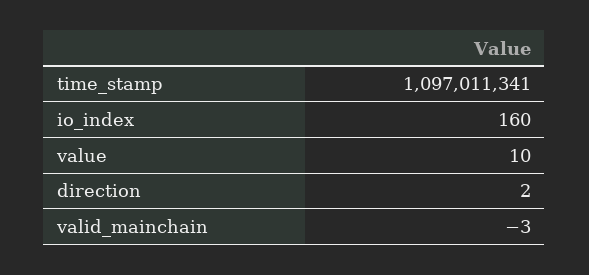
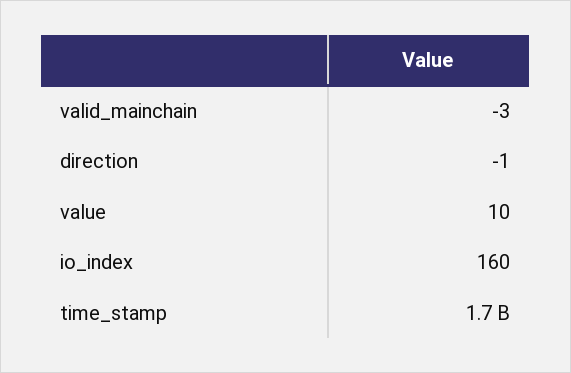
time_stamp: 1097011341 -> 1700000000
direction: 2 -> -1

